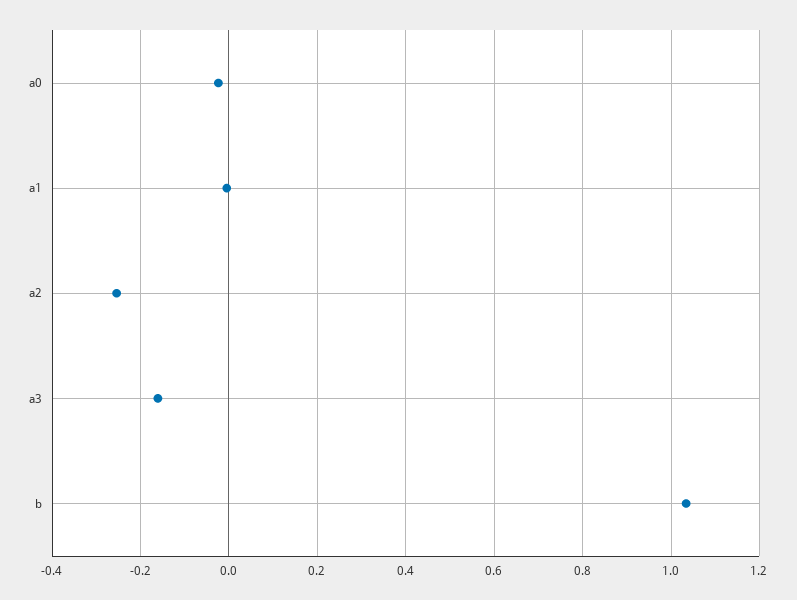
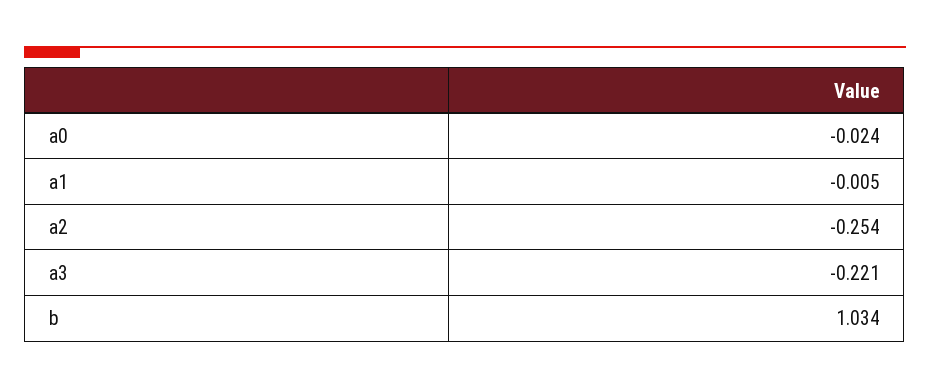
a3: -0.16 -> -0.221

